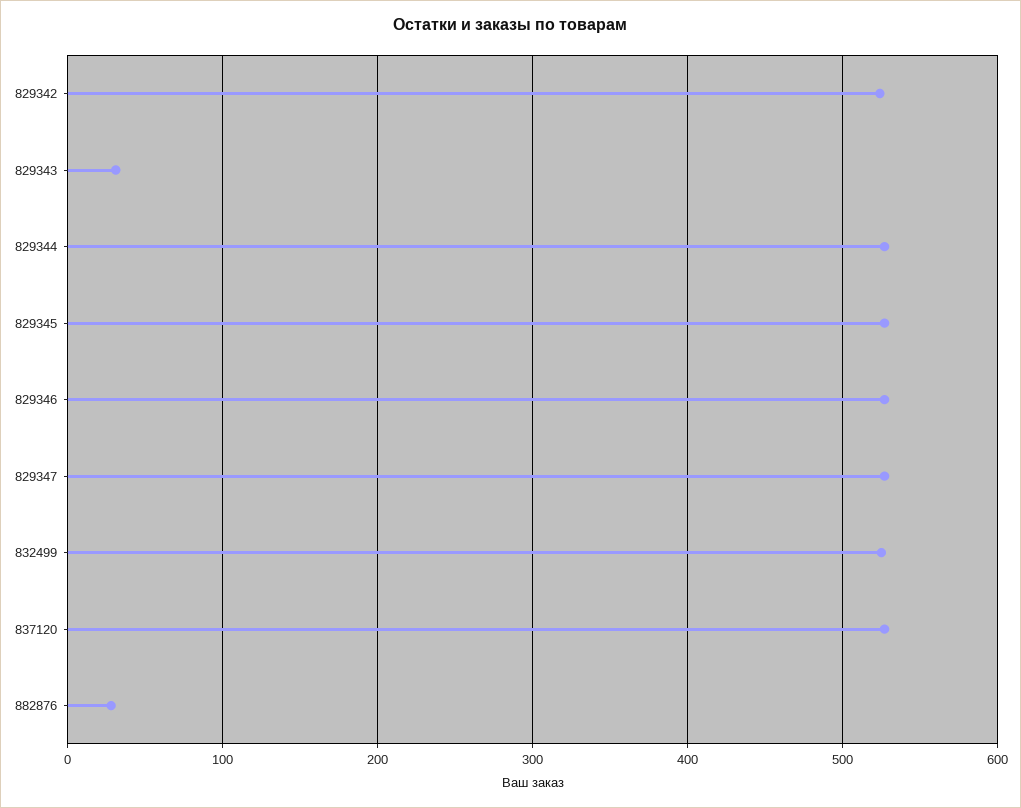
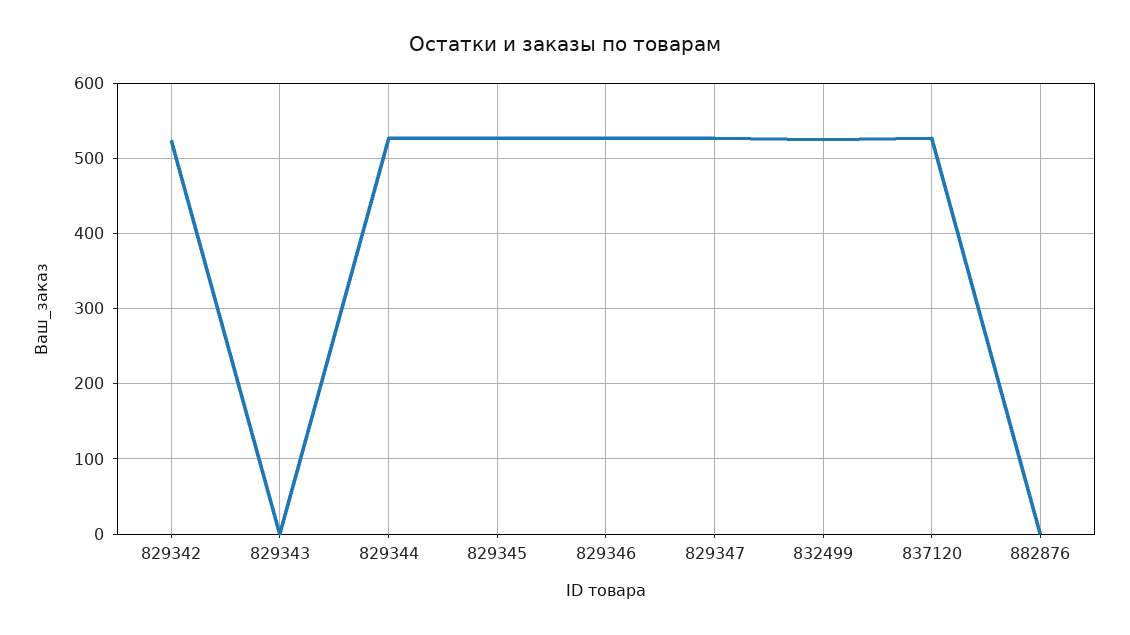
829343: 30 -> 0
882876: 30 -> 0

